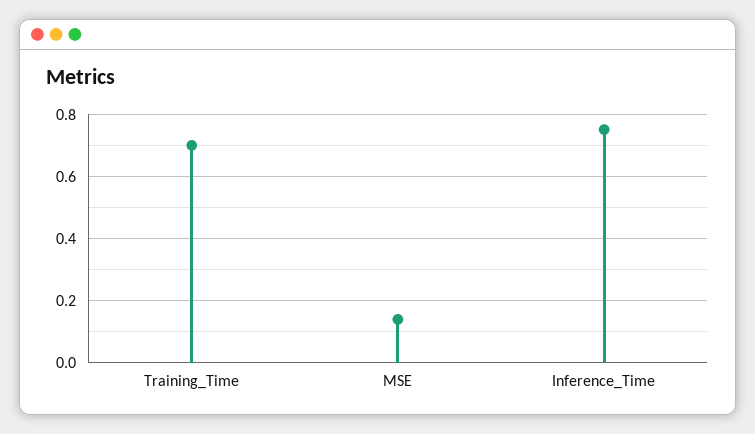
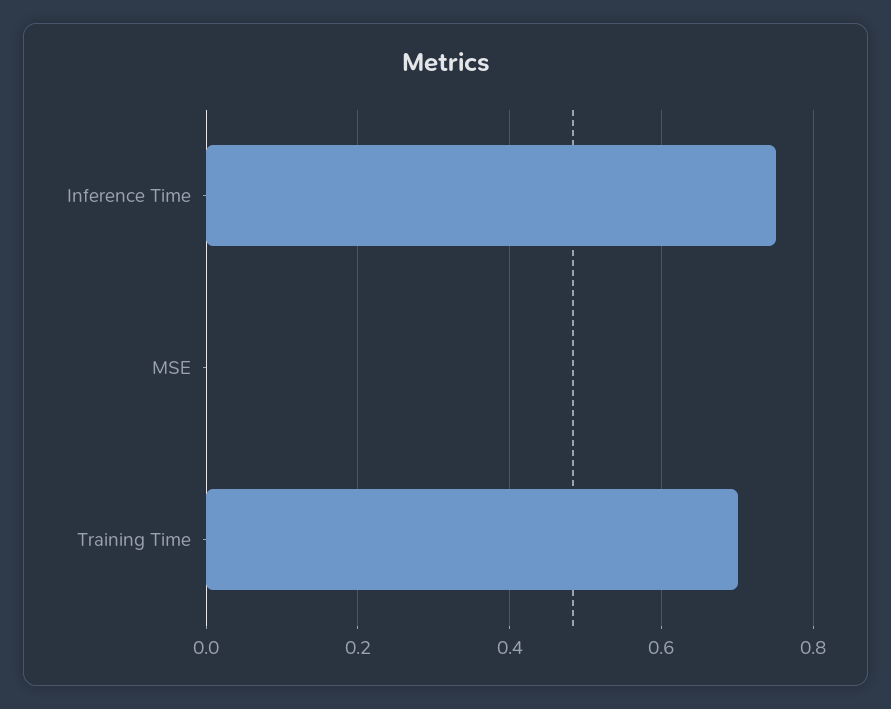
MSE: 0.14 -> 0

